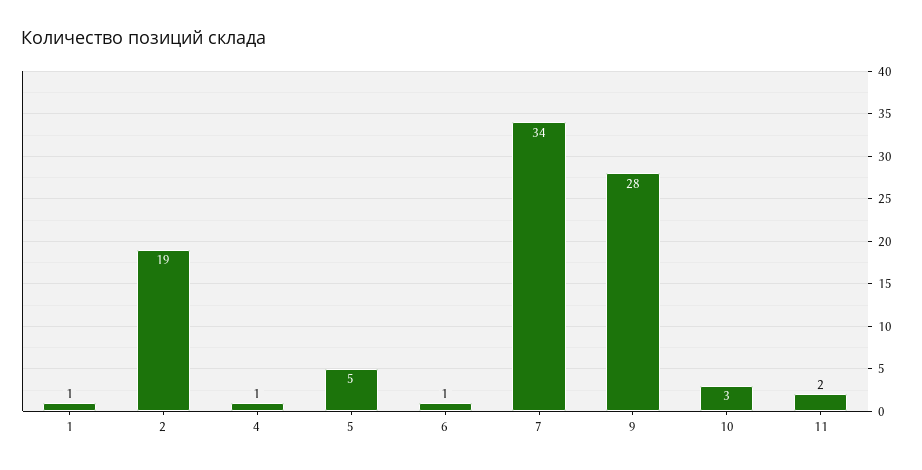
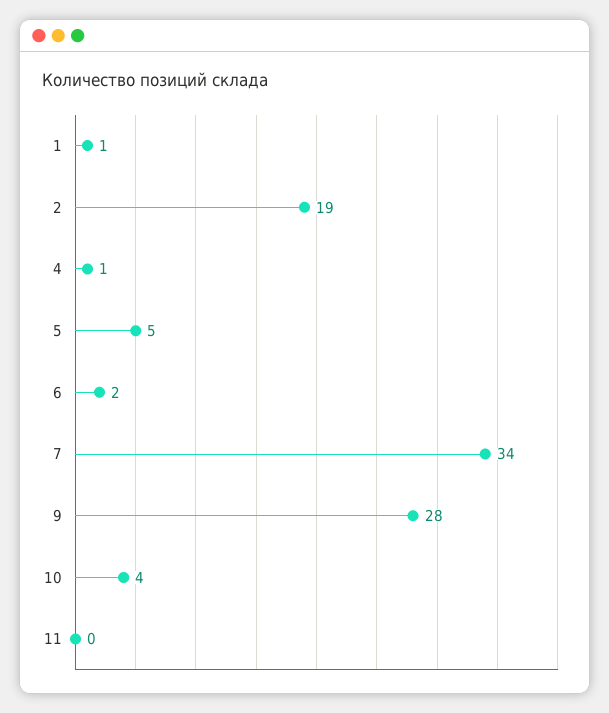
6: 1 -> 2
10: 3 -> 4
11: 2 -> 0

